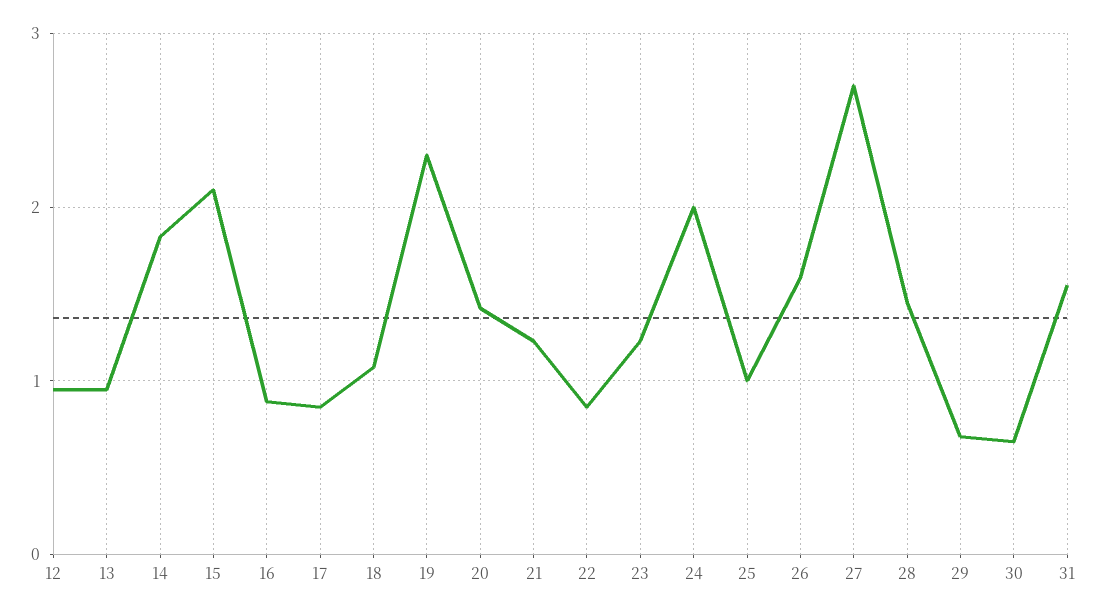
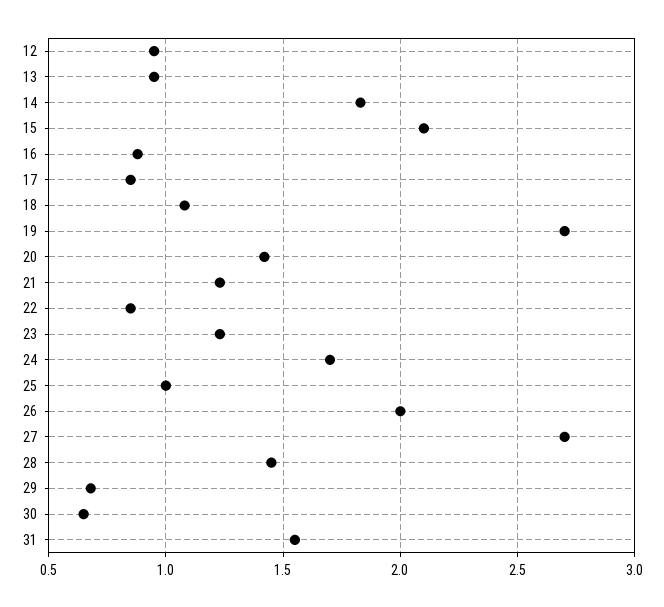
19: 2.3 -> 2.7
24: 2 -> 1.7
26: 1.6 -> 2

